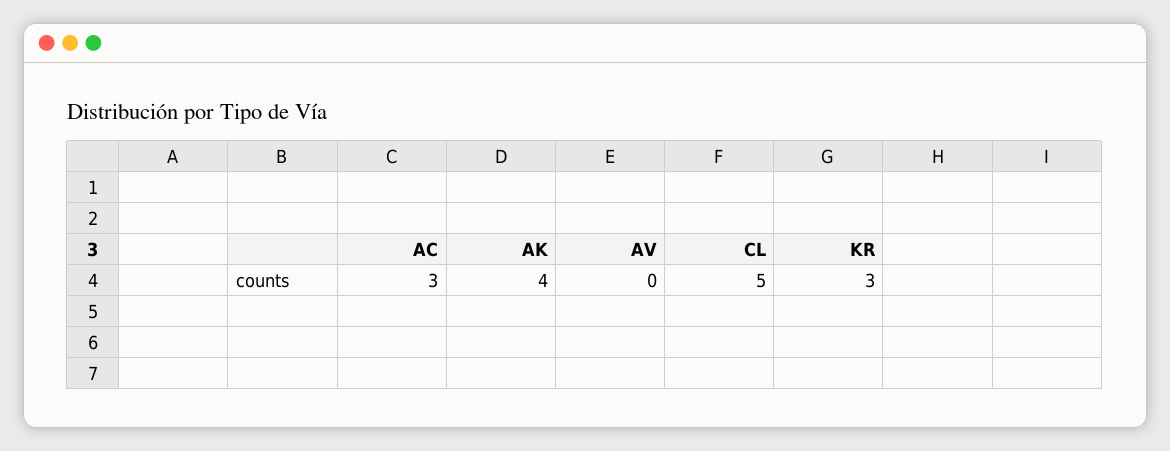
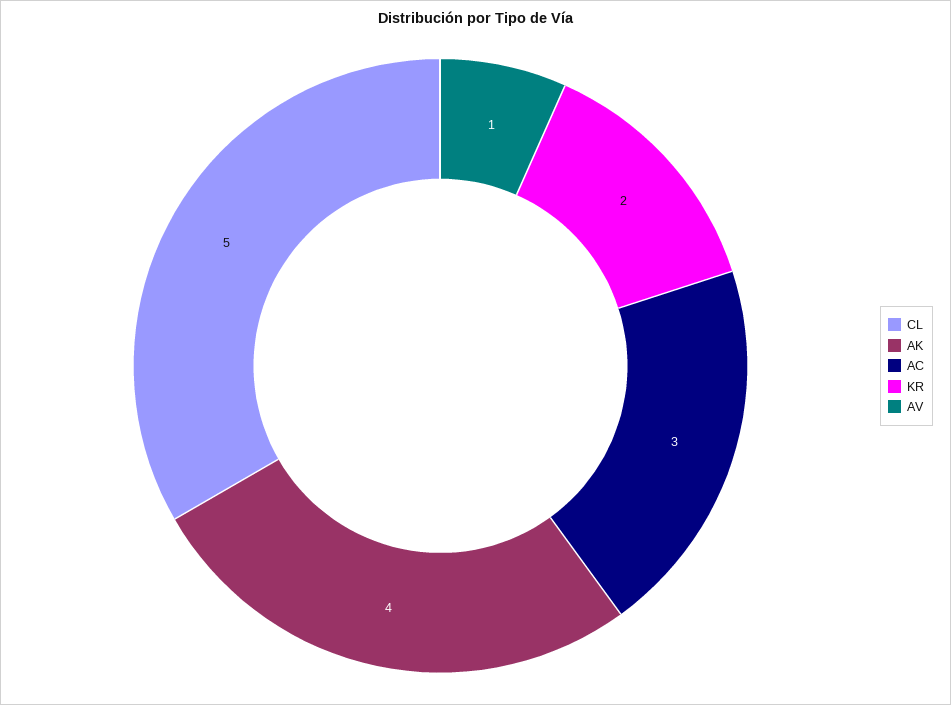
AV: 0 -> 1
KR: 3 -> 2

